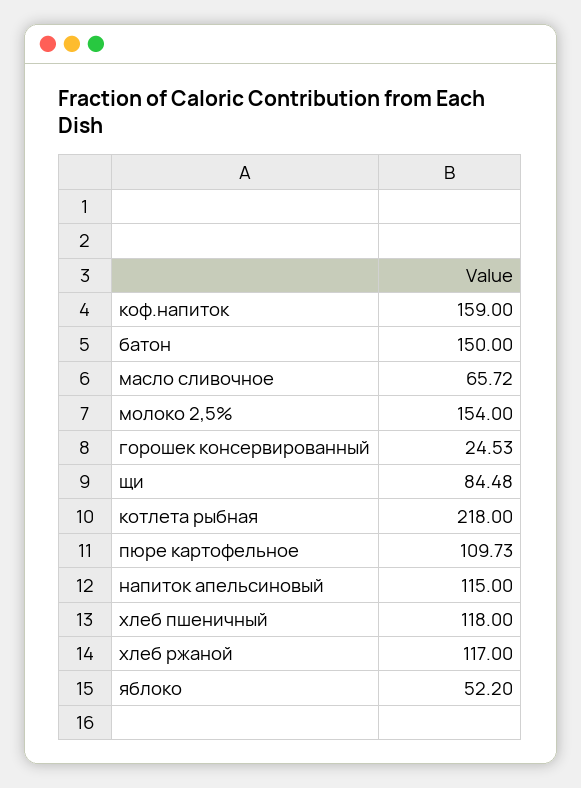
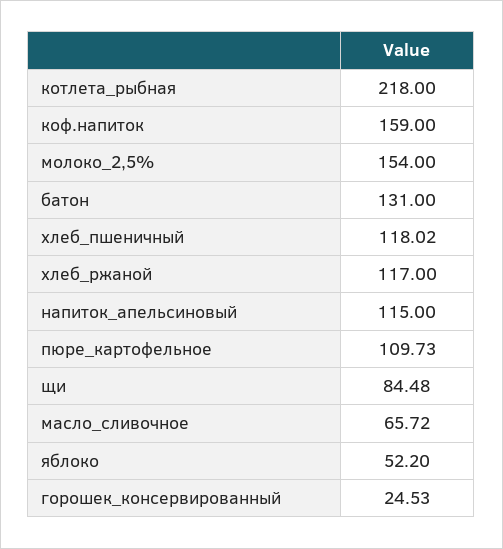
батон: 150 -> 131
хлеб пшеничный: 118 -> 118.02

